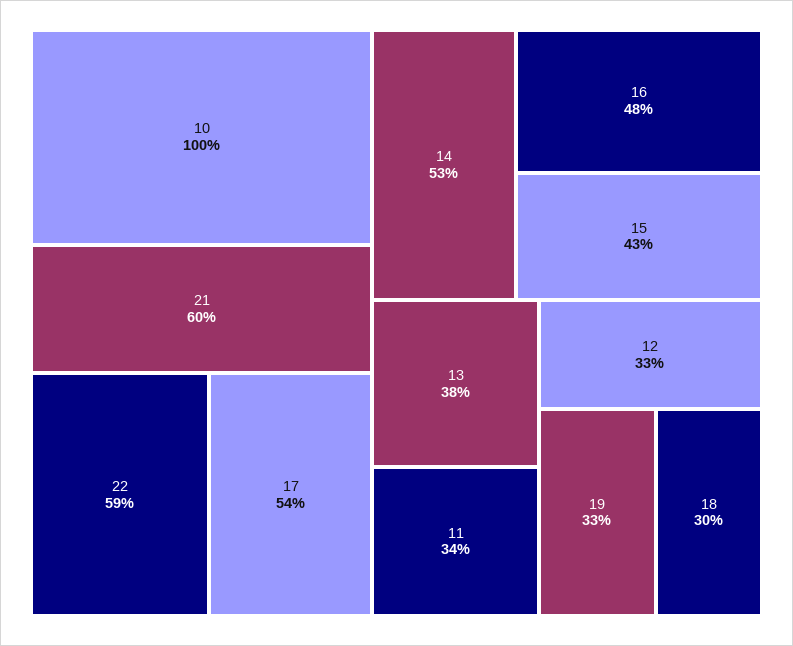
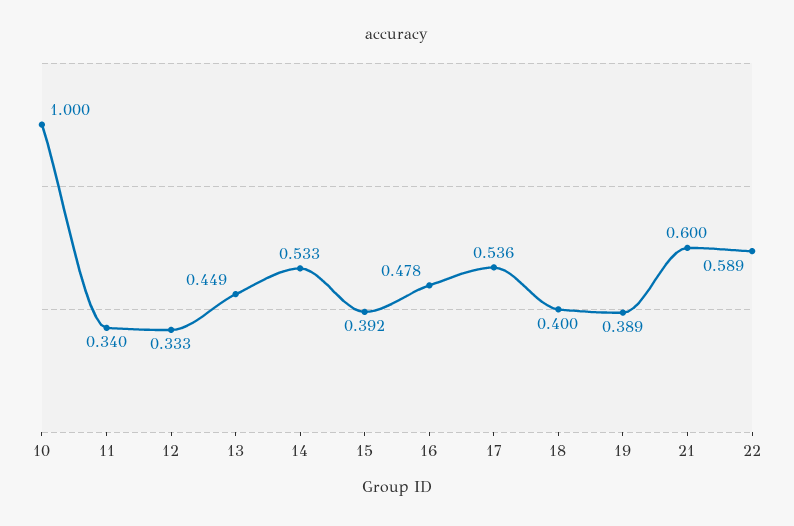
15: 0.43 -> 0.392
13: 0.38 -> 0.449
19: 0.33 -> 0.389
18: 0.3 -> 0.4

